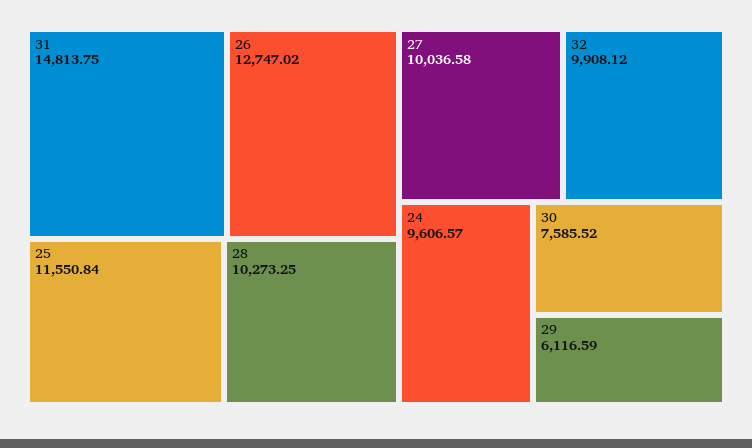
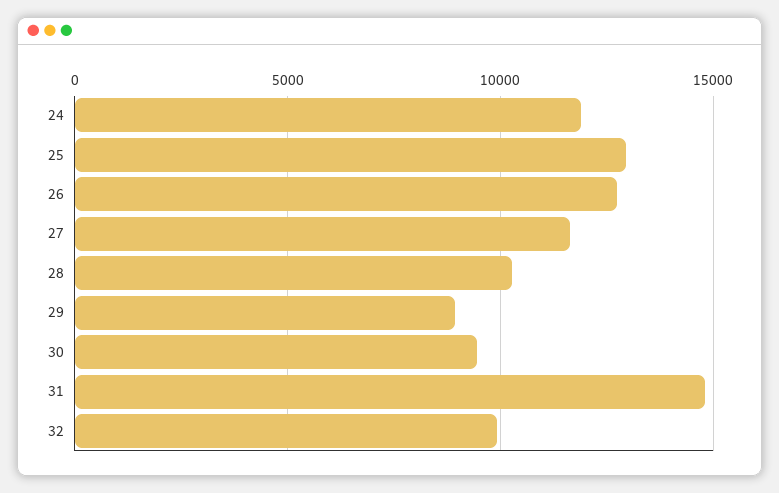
25: 11550.84 -> 13000
27: 10036.58 -> 11500
24: 9606.57 -> 12000
30: 7585.52 -> 9500
29: 6116.59 -> 9000

